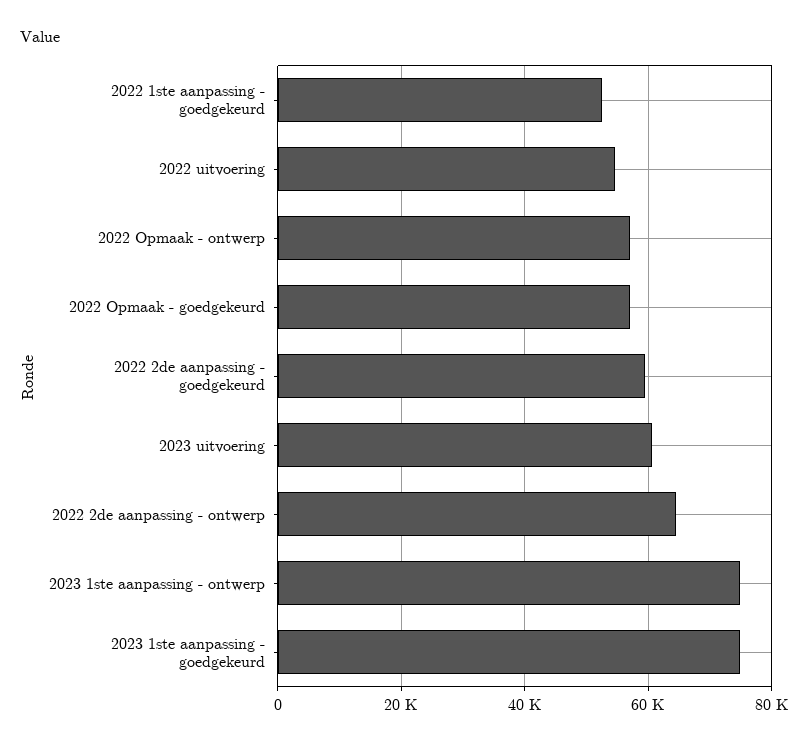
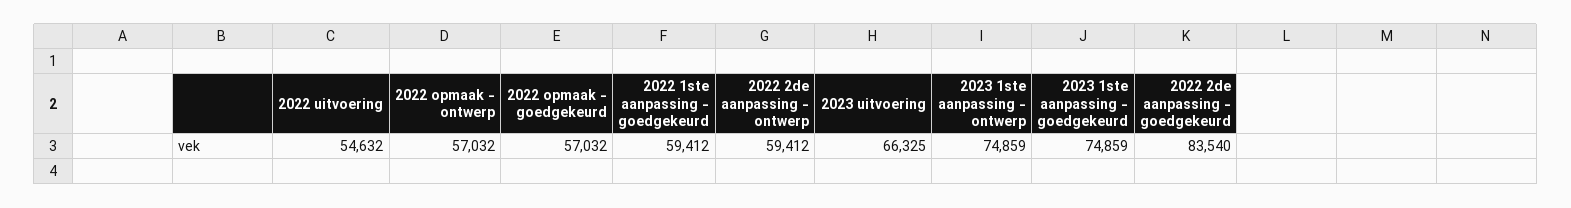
2022 1ste aanpassing - goedgekeurd: 52000 -> 59412
2022 2de aanpassing - goedgekeurd: 60000 -> 83540
2023 uitvoering: 60000 -> 66325
2022 2de aanpassing - ontwerp: 64000 -> 59412

